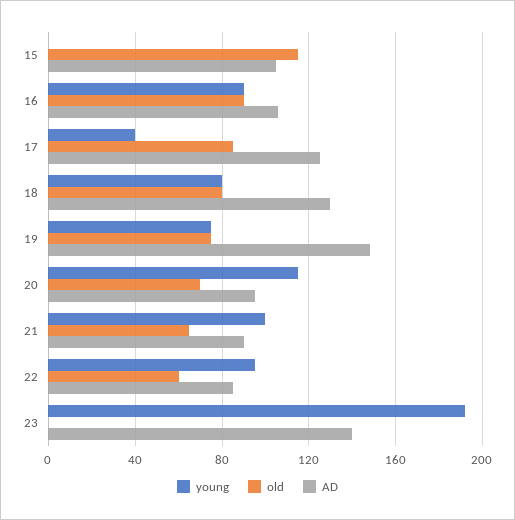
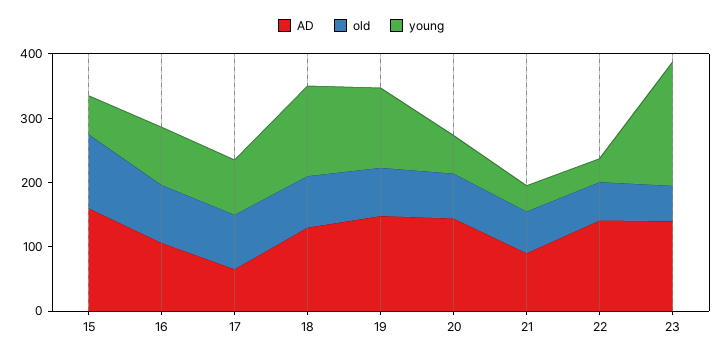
young, 15: 0 -> 60
AD, 15: 105 -> 160
young, 17: 40 -> 80
AD, 17: 125 -> 60
young, 18: 80 -> 140
young, 19: 75 -> 120
young, 20: 115 -> 60
AD, 20: 95 -> 140
young, 21: 100 -> 40
young, 22: 95 -> 40
AD, 22: 85 -> 140
old, 23: 0 -> 60

